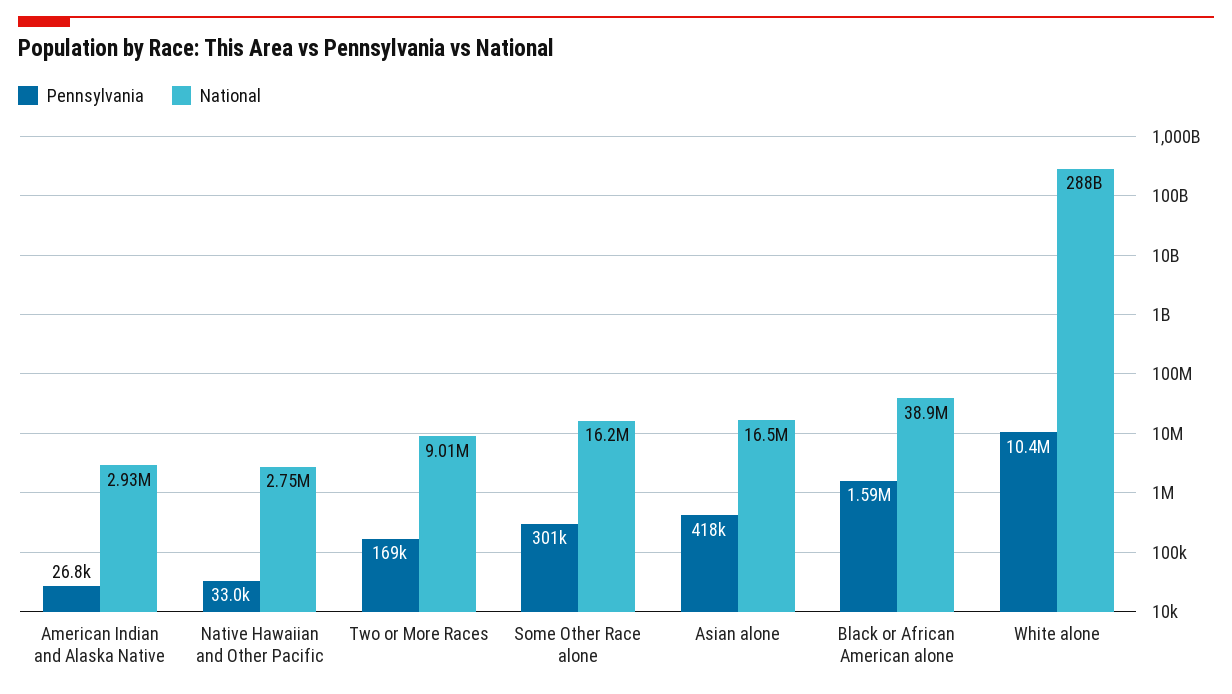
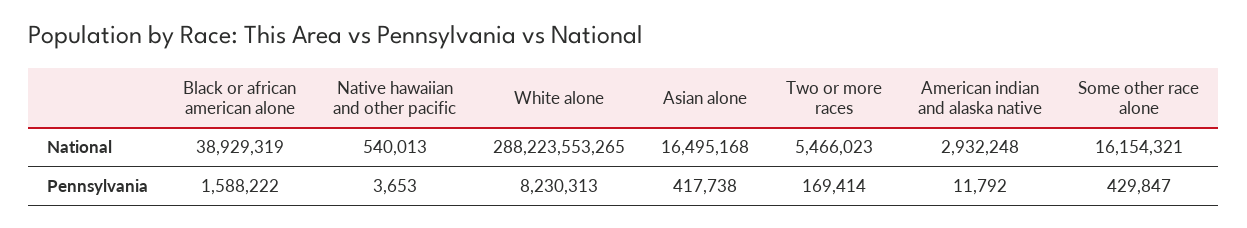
Pennsylvania, American Indian and Alaska Native: 26800 -> 11792
Pennsylvania, Native Hawaiian and Other Pacific: 33000 -> 3653
National, Native Hawaiian and Other Pacific: 2750000 -> 540013
National, Two or More Races: 9010000 -> 5466023
Pennsylvania, Some Other Race alone: 301000 -> 429847
Pennsylvania, White alone: 10400000 -> 8230313

